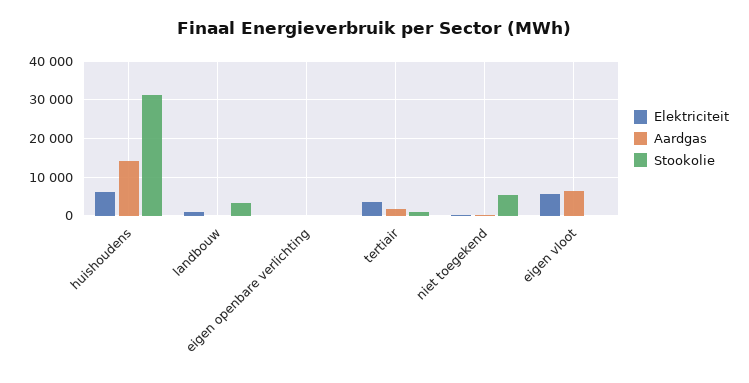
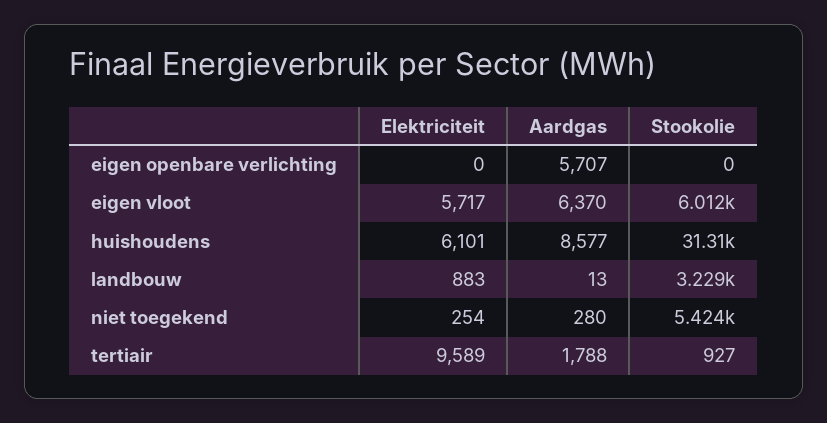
Aardgas, huishoudens: 14000 -> 8577
Aardgas, eigen openbare verlichting: 0 -> 5707
Elektriciteit, tertiair: 4000 -> 9589
Stookolie, eigen vloot: 0 -> 6012

